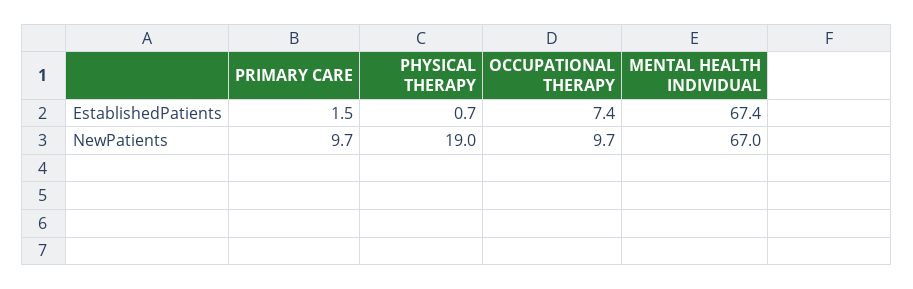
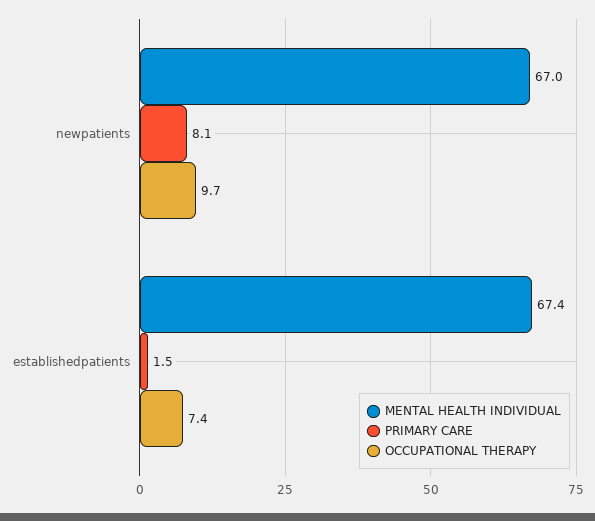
PHYSICAL THERAPY, EstablishedPatients: 0.7 -> none
PRIMARY CARE, NewPatients: 9.7 -> 8.1
PHYSICAL THERAPY, NewPatients: 19 -> none

